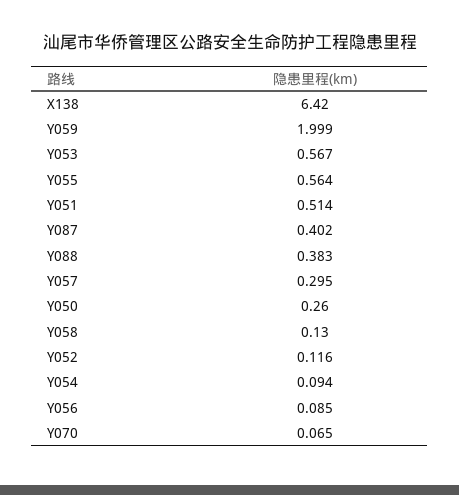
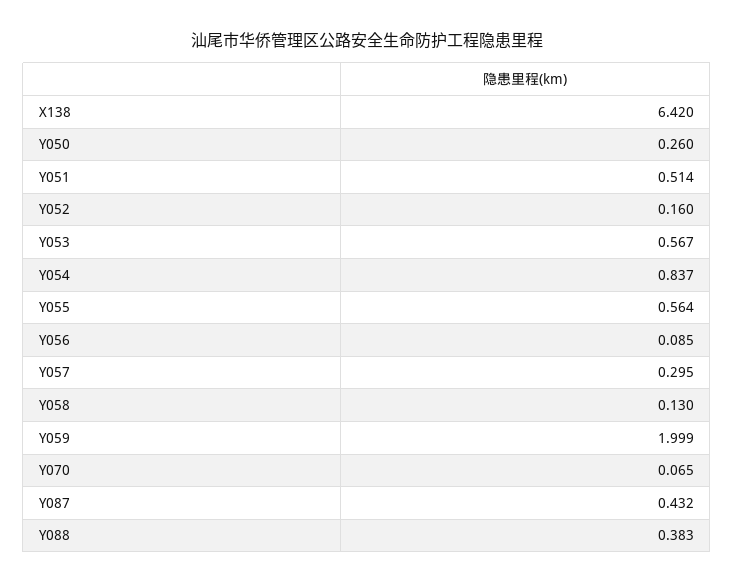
Y087: 0.402 -> 0.432
Y052: 0.116 -> 0.16
Y054: 0.094 -> 0.837

